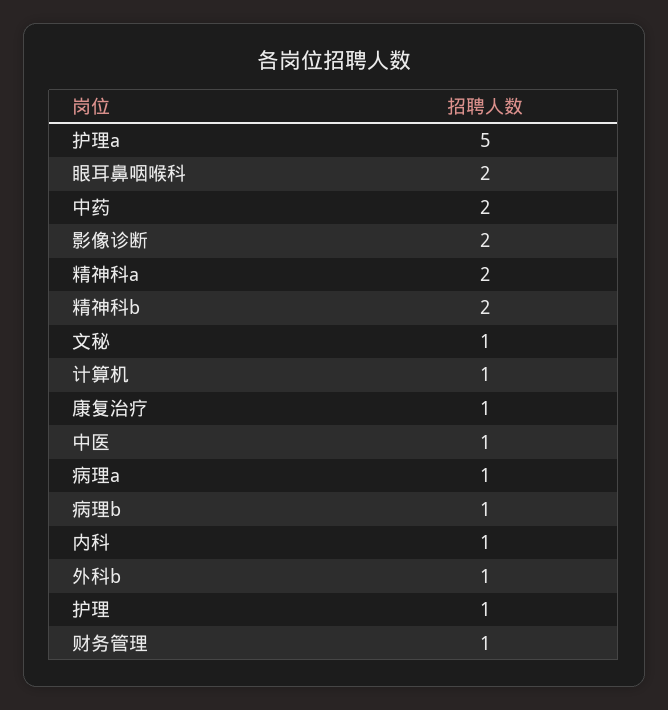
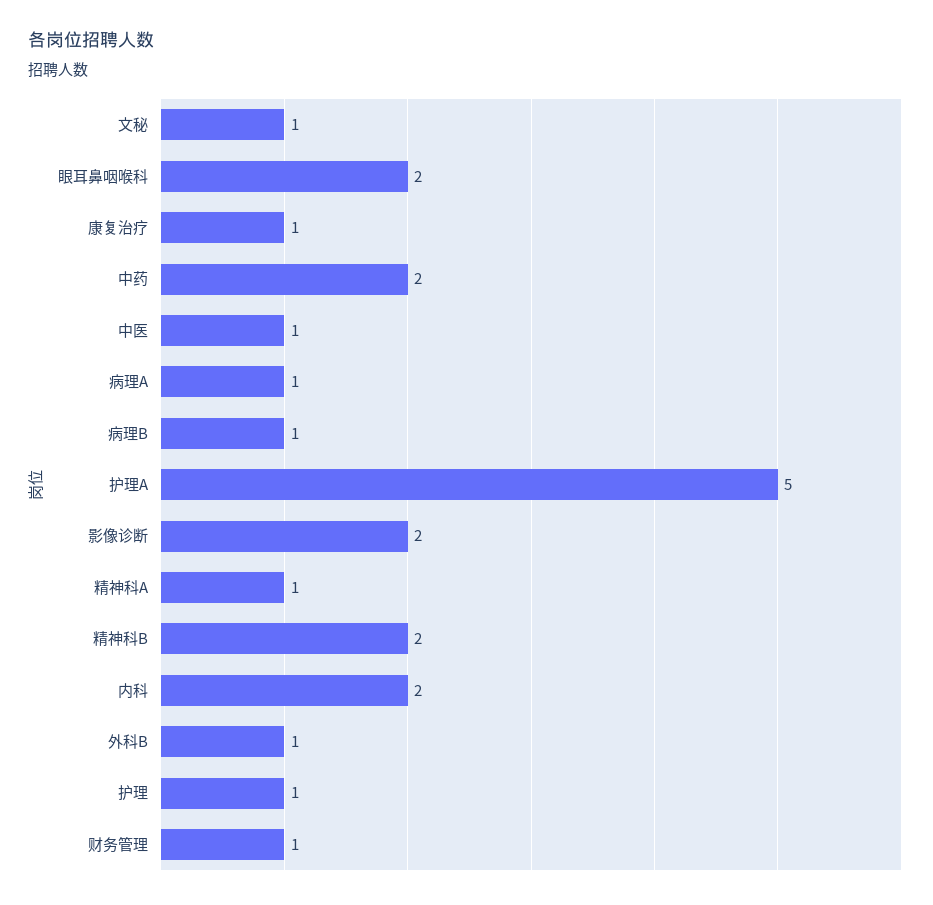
精神科a: 2 -> 1
计算机: 1 -> none
内科: 1 -> 2

